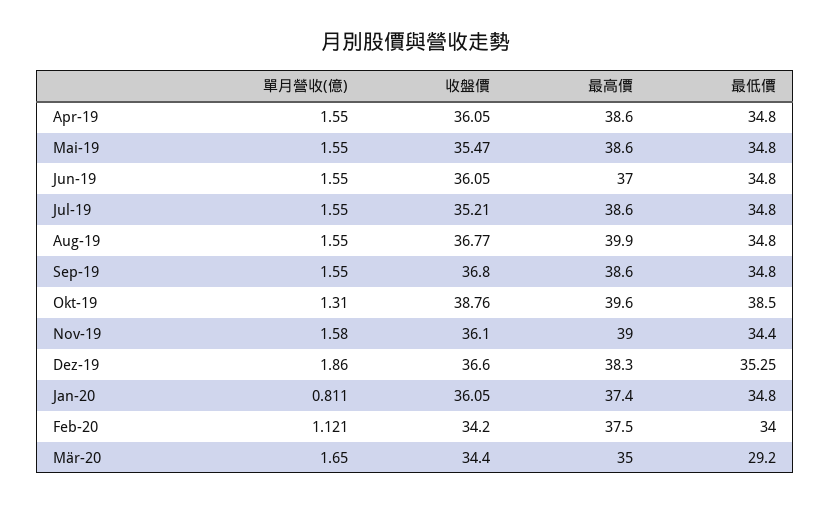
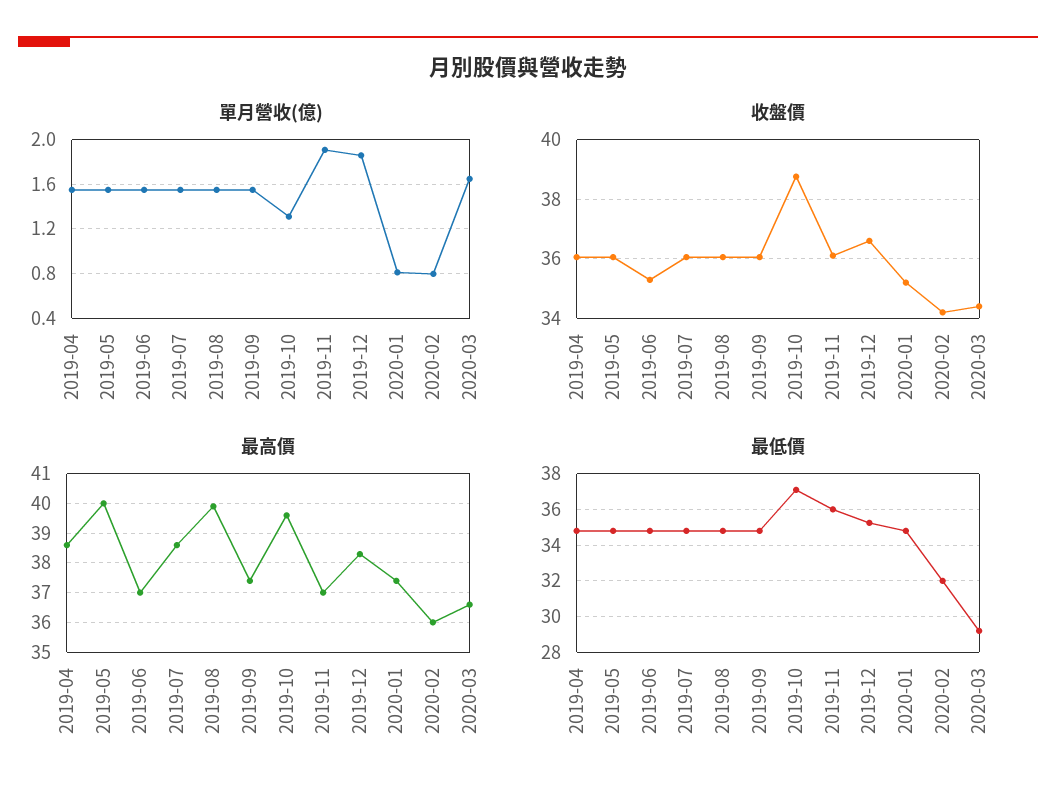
收盤價, Mai-19: 35.47 -> 36
最高價, Mai-19: 38.6 -> 40
收盤價, Jun-19: 36.05 -> 35.25
收盤價, Jul-19: 35.21 -> 36
收盤價, Aug-19: 36.77 -> 36
收盤價, Sep-19: 36.8 -> 36
最高價, Sep-19: 38.6 -> 37.5
最低價, Okt-19: 38.5 -> 37
單月營收(億), Nov-19: 1.58 -> 1.9
最高價, Nov-19: 39 -> 37
最低價, Nov-19: 34.4 -> 36
收盤價, Jan-20: 36.05 -> 35.25
單月營收(億), Feb-20: 1.121 -> 0.8
最高價, Feb-20: 37.5 -> 36
最低價, Feb-20: 34 -> 32
最高價, Mär-20: 35 -> 36.5

